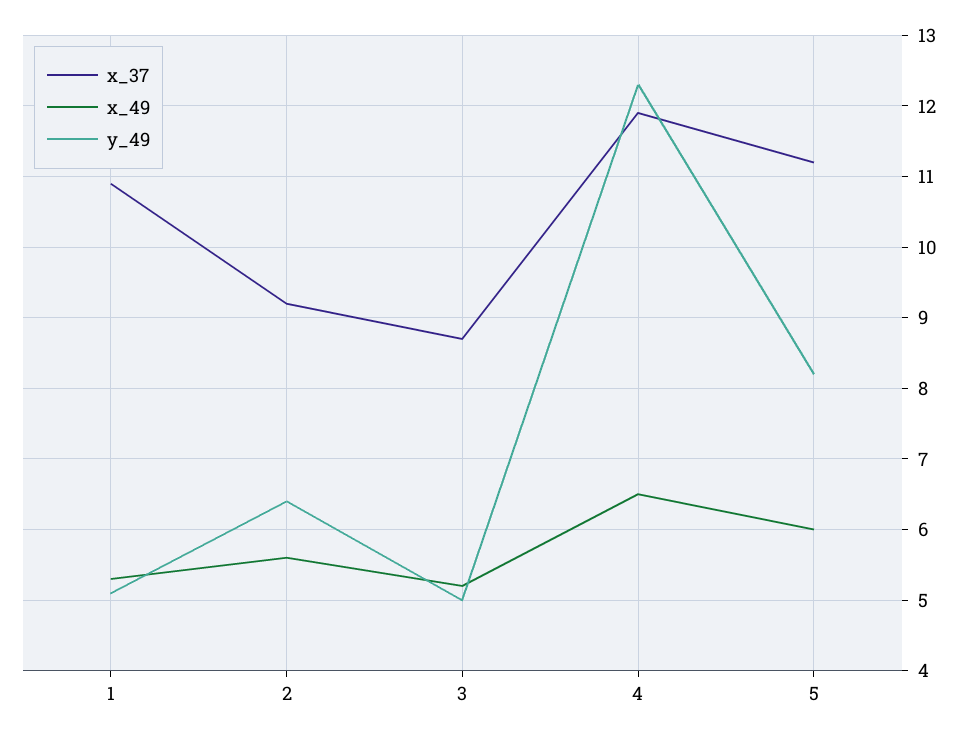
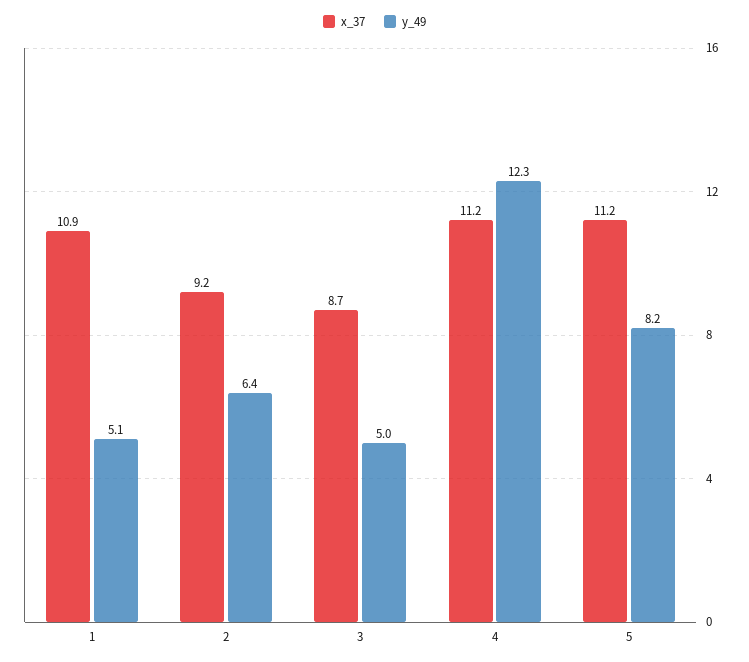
x_49, 1: 5.3 -> none
x_49, 2: 5.6 -> none
x_49, 3: 5.2 -> none
x_37, 4: 11.9 -> 11.2
x_49, 4: 6.5 -> none
x_49, 5: 6 -> none

